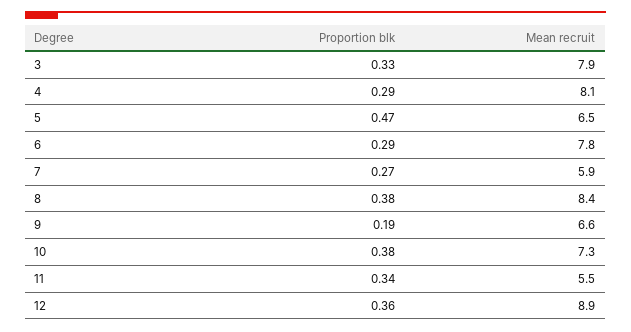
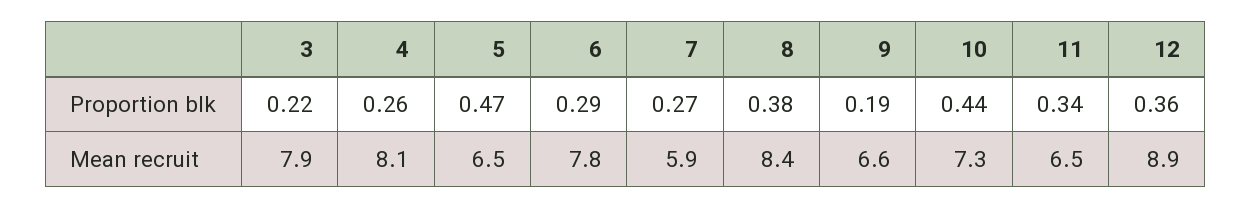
Proportion blk, 3: 0.33 -> 0.22
Proportion blk, 4: 0.29 -> 0.26
Proportion blk, 10: 0.38 -> 0.44
Mean recruit, 11: 5.5 -> 6.5

